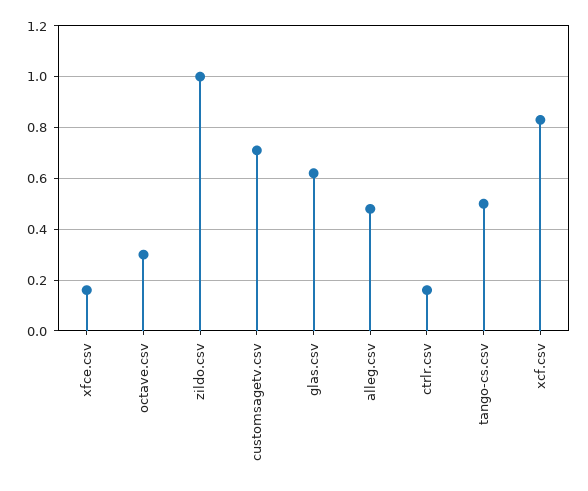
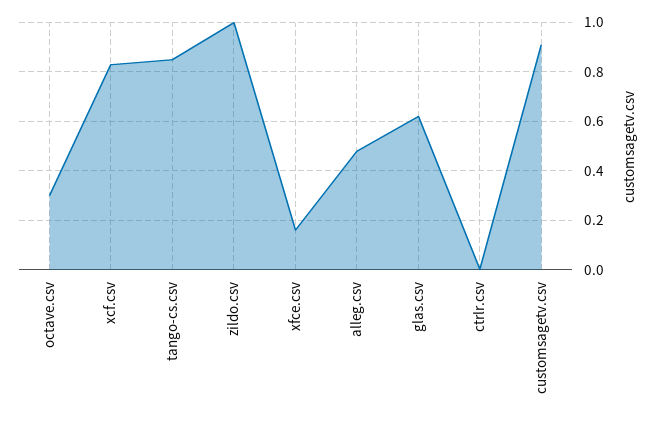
customsagetv.csv: 0.7 -> 0.9
ctrlr.csv: 0.15 -> 0
tango-cs.csv: 0.5 -> 0.85

